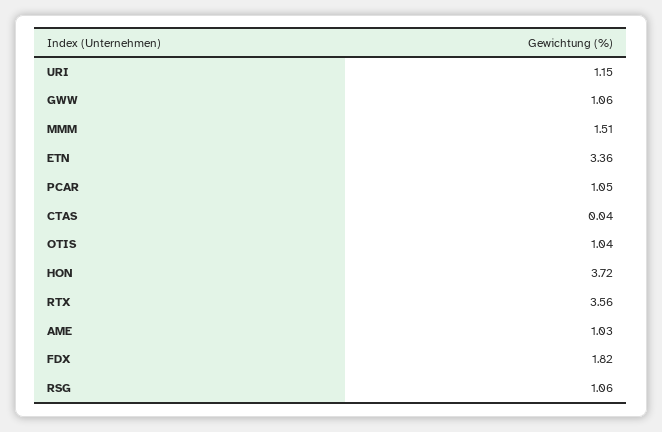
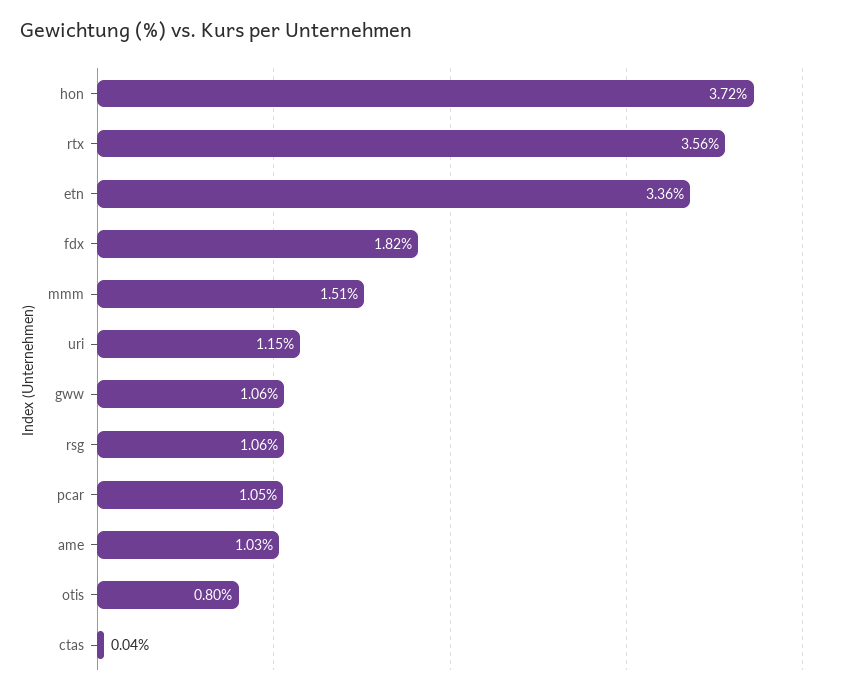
OTIS: 1.04 -> 0.8

